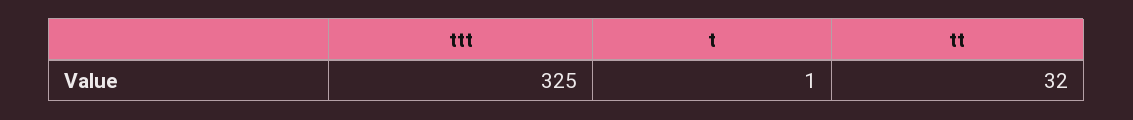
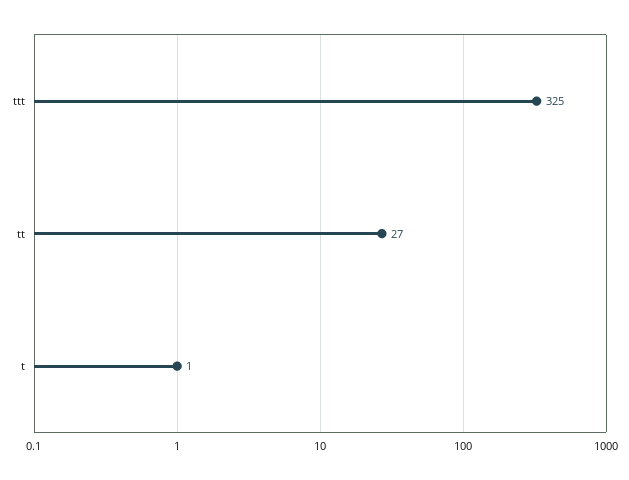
tt: 32 -> 27

